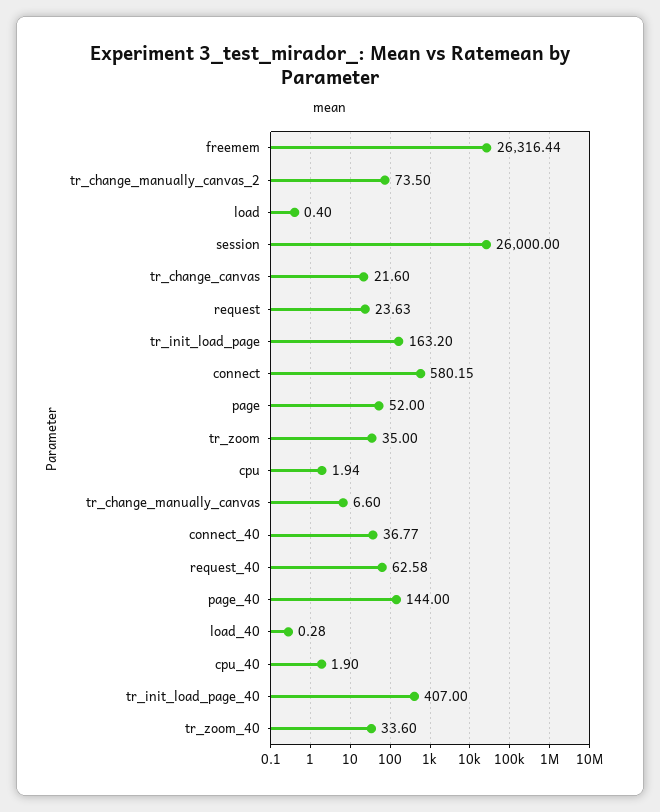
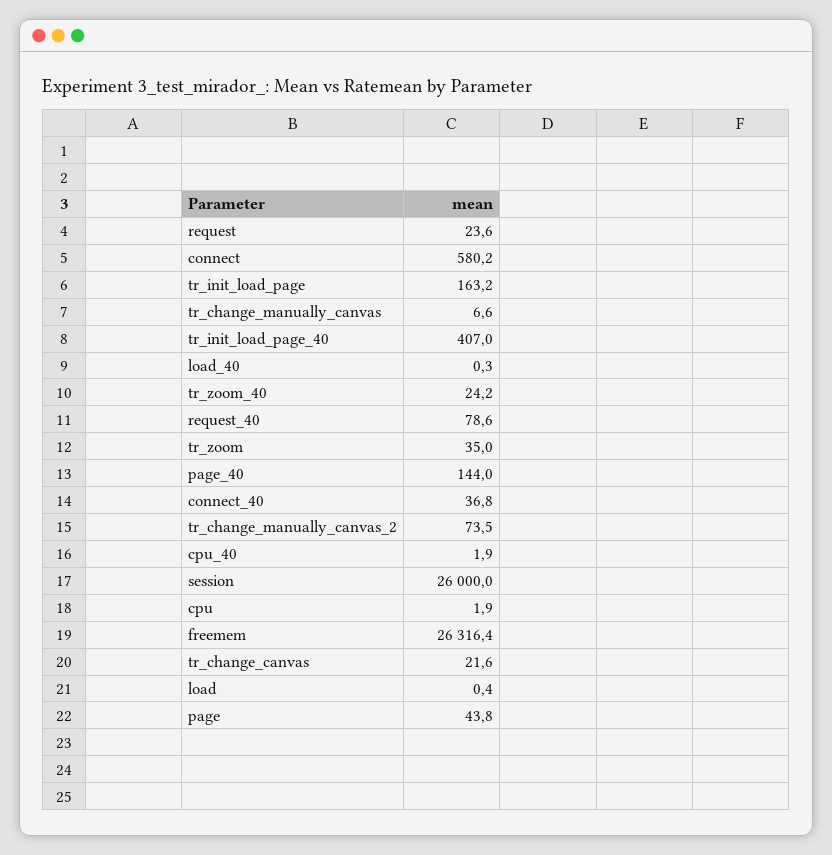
page: 52 -> 43.8
request_40: 62.58 -> 78.6
tr_zoom_40: 33.6 -> 24.2

